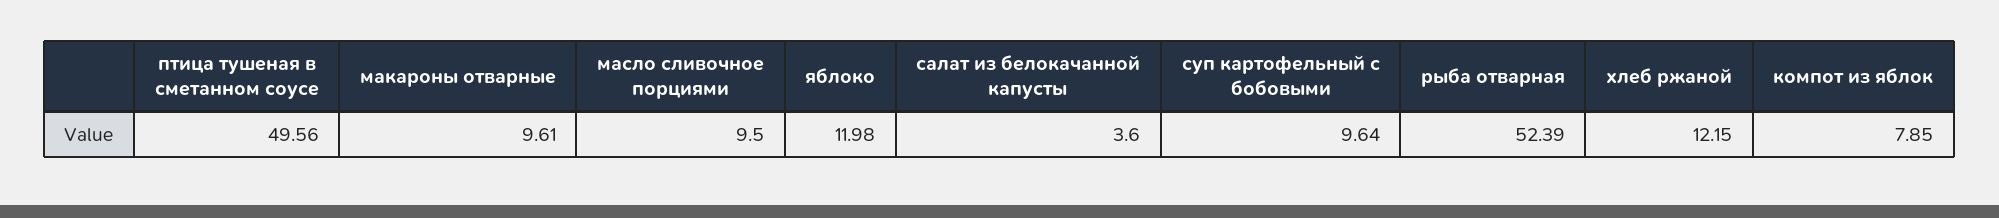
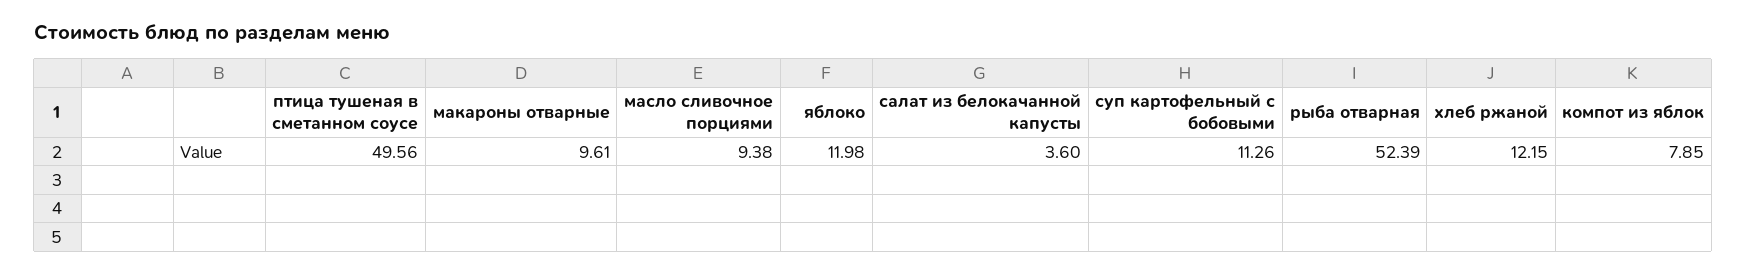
масло сливочное порциями: 9.5 -> 9.38
суп картофельный с бобовыми: 9.64 -> 11.26

